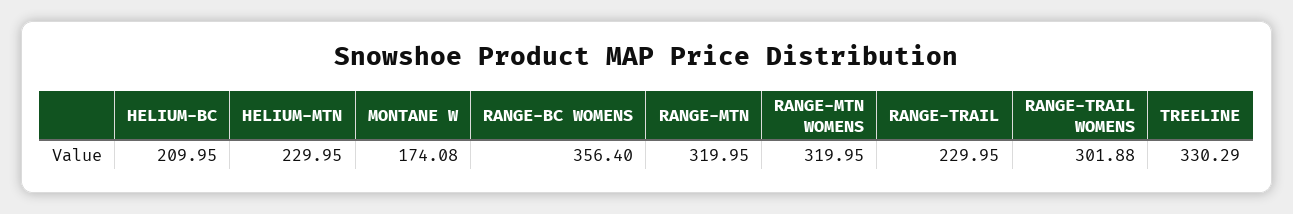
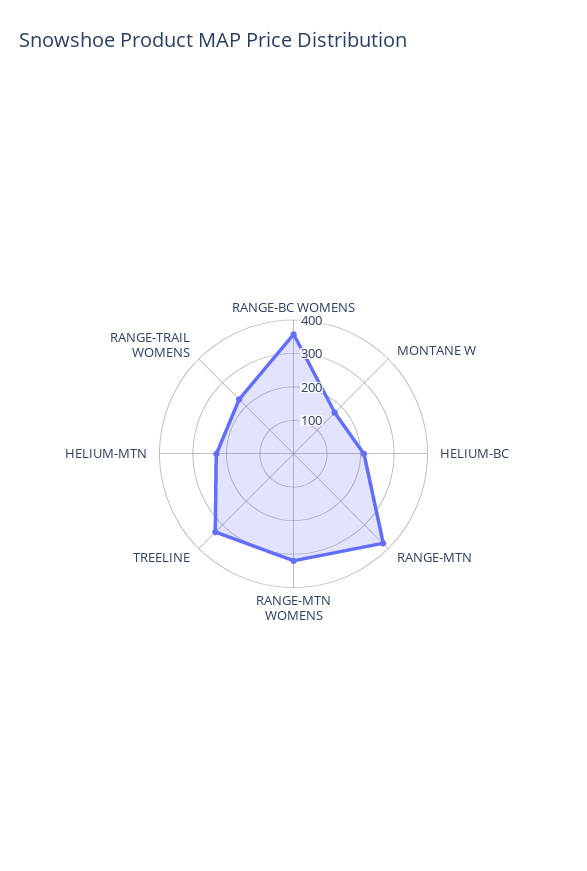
RANGE-MTN: 319.95 -> 375
RANGE-TRAIL: 229.95 -> none
RANGE-TRAIL WOMENS: 301.88 -> 225

